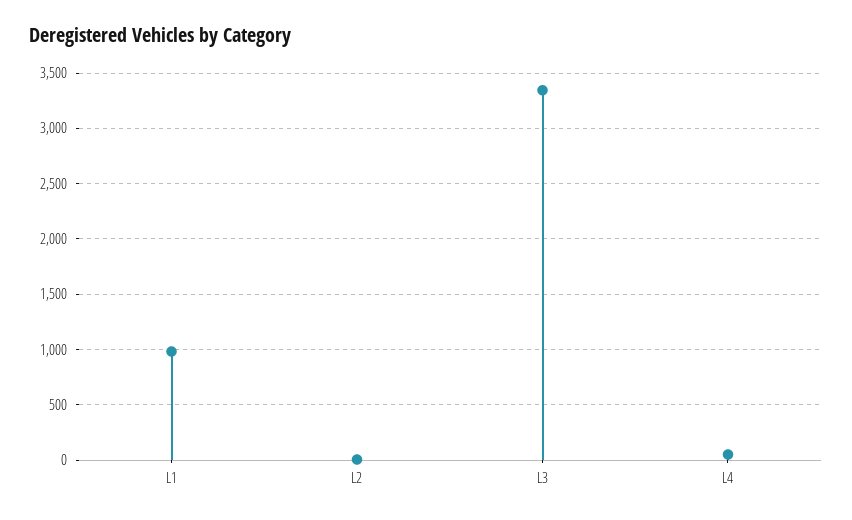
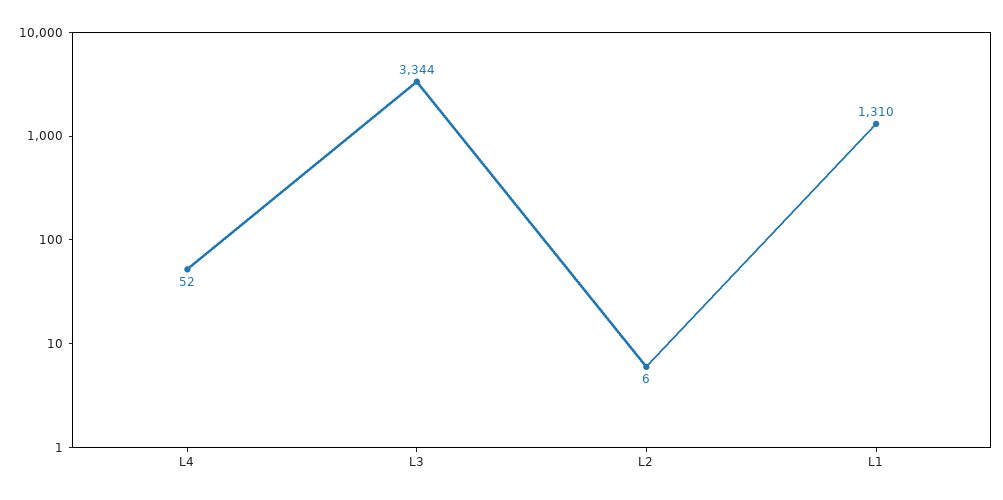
L1: 1000 -> 1310

